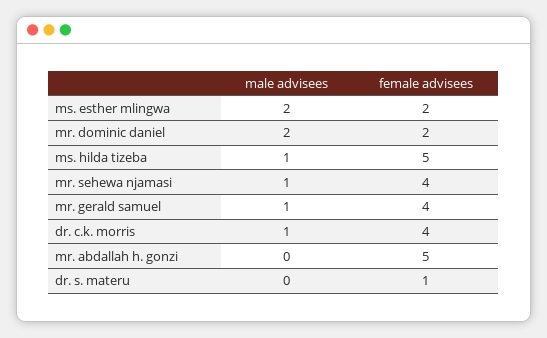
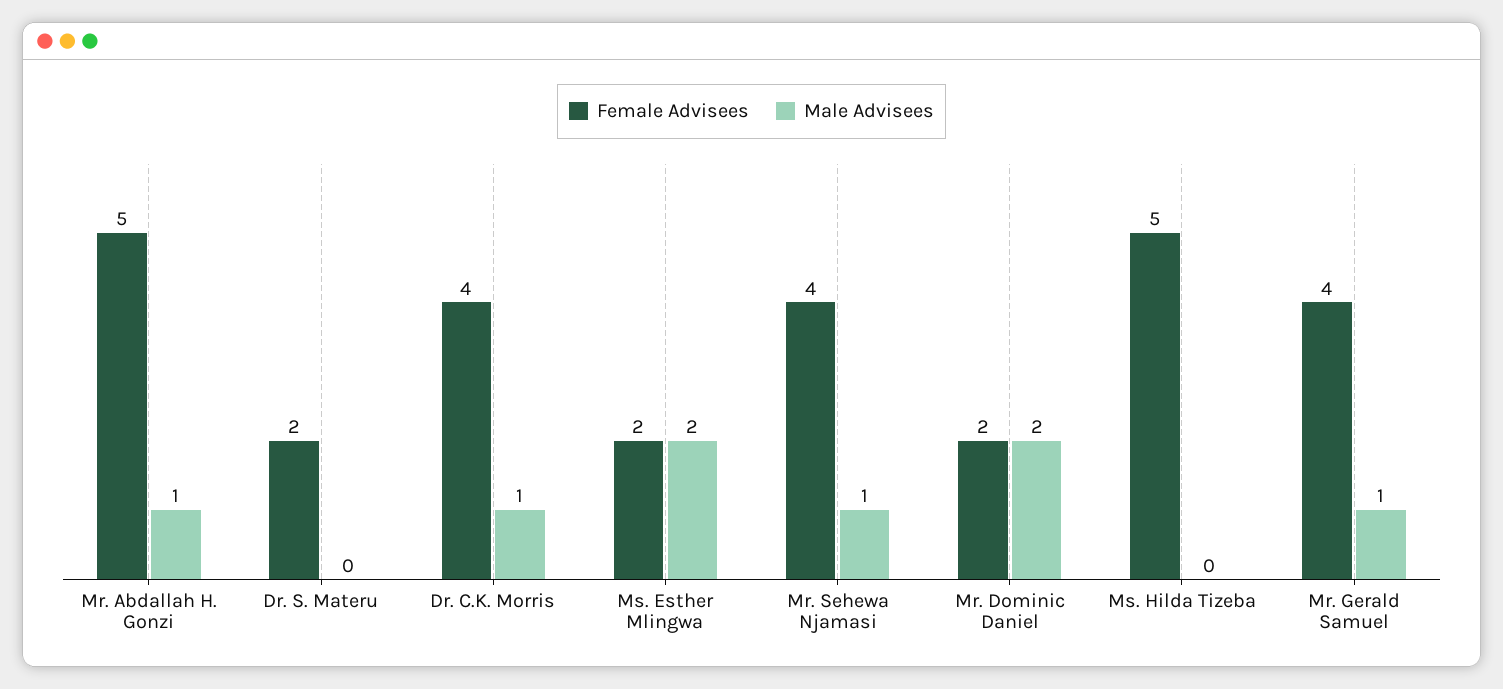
male advisees, ms. hilda tizeba: 1 -> 0
male advisees, mr. abdallah h. gonzi: 0 -> 1
female advisees, dr. s. materu: 1 -> 2

